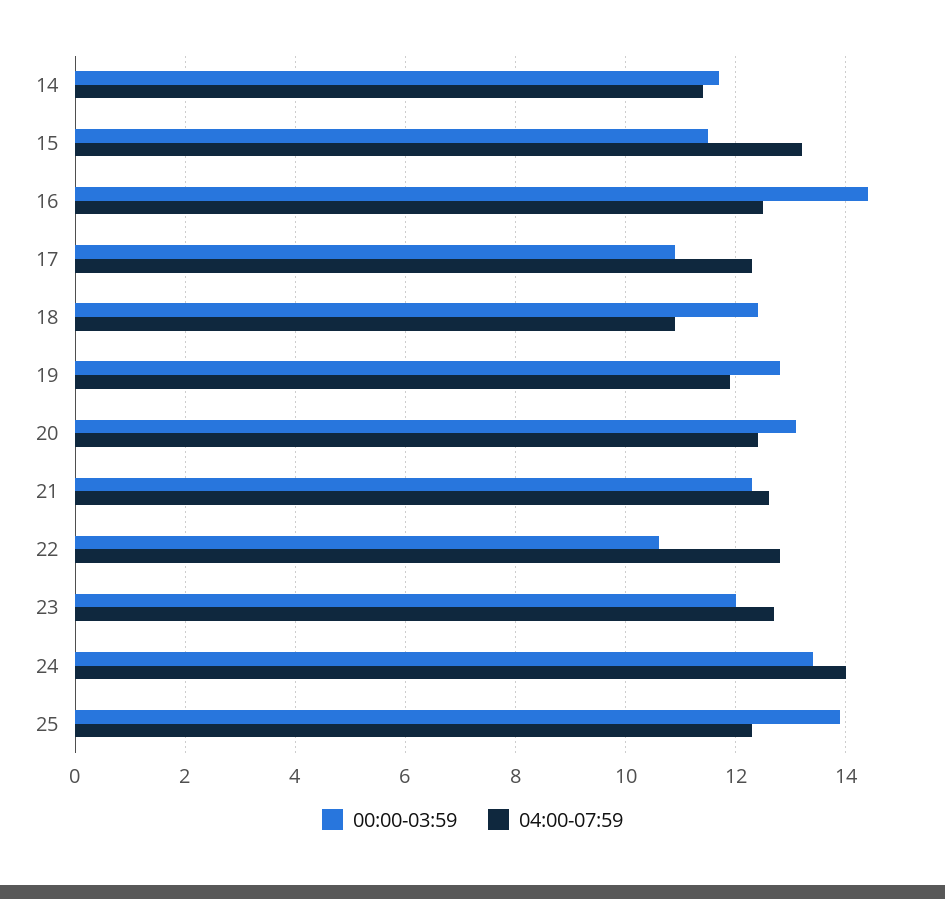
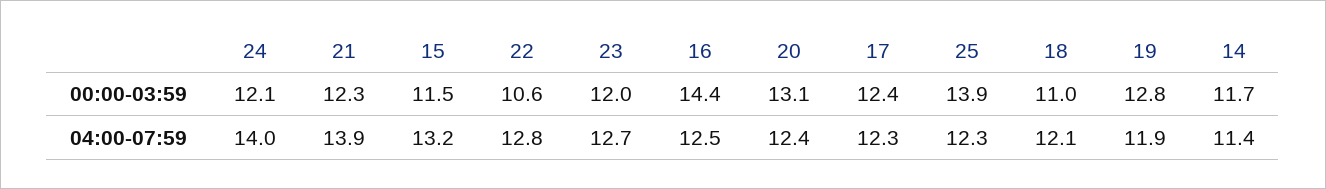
00:00-03:59, 17: 11 -> 12.4
00:00-03:59, 18: 12.5 -> 11
04:00-07:59, 18: 11 -> 12.1
04:00-07:59, 21: 12.5 -> 13.9
00:00-03:59, 24: 13.5 -> 12.1

